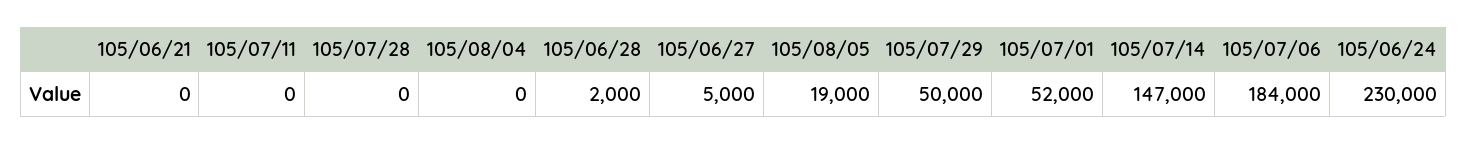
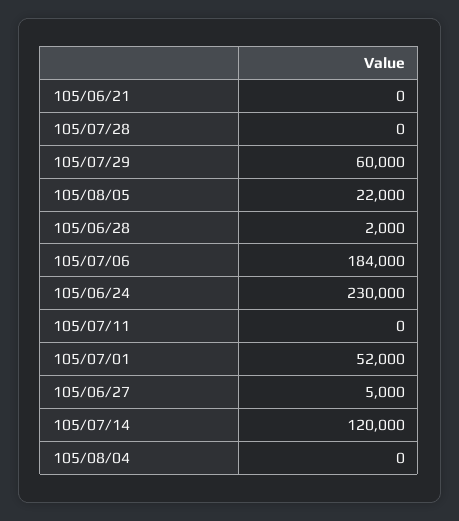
105/08/05: 19000 -> 22000
105/07/29: 50000 -> 60000
105/07/14: 147000 -> 120000

